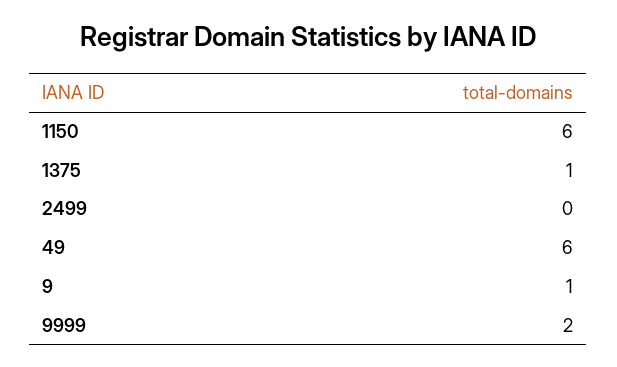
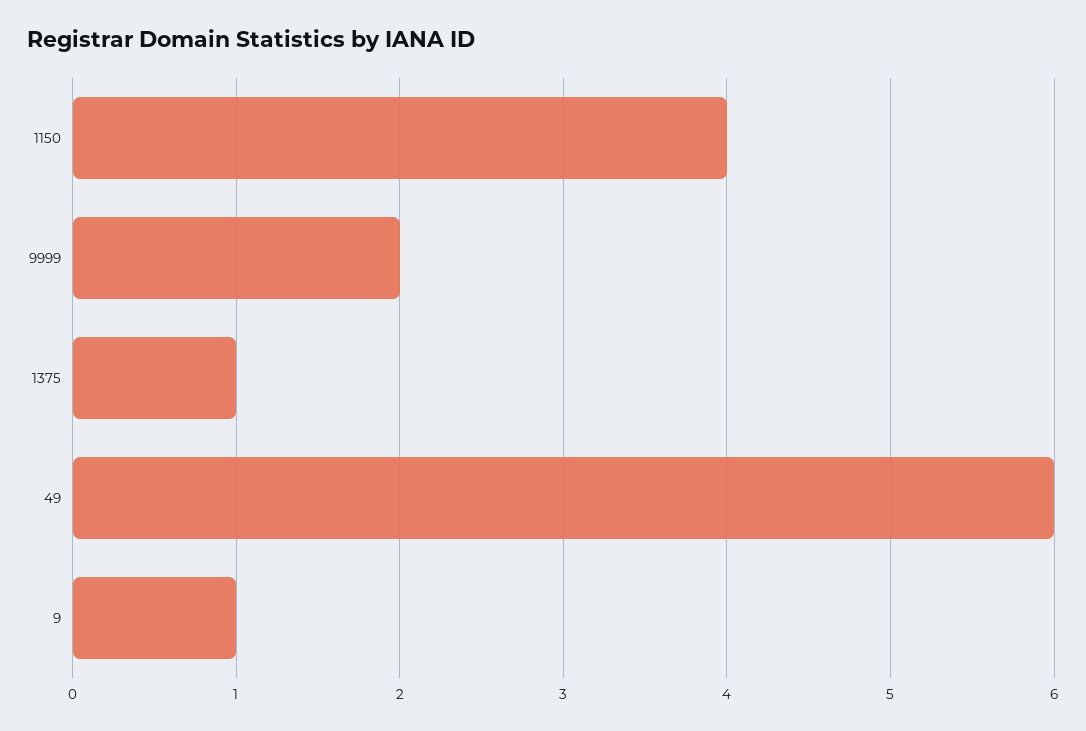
1150: 6 -> 4
2499: 0 -> none

